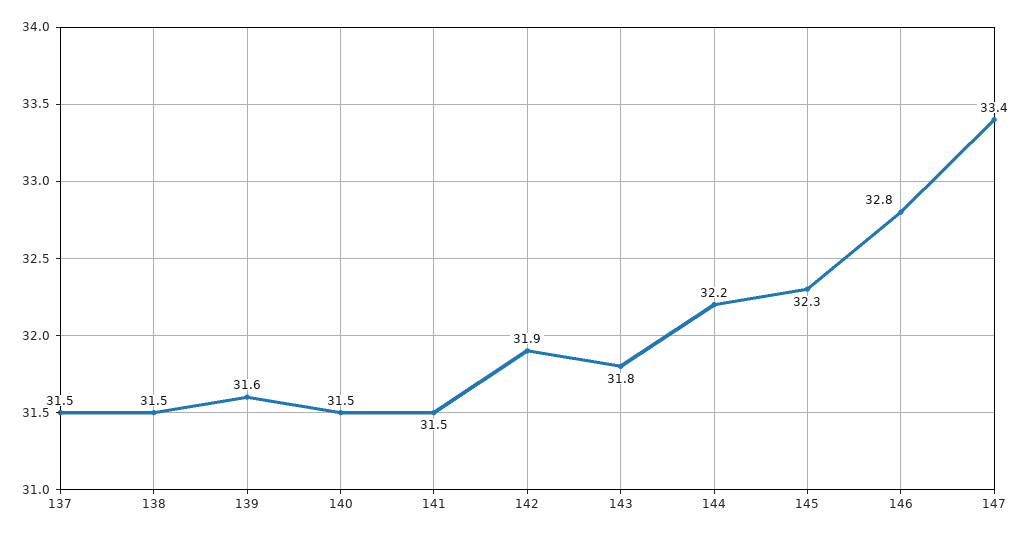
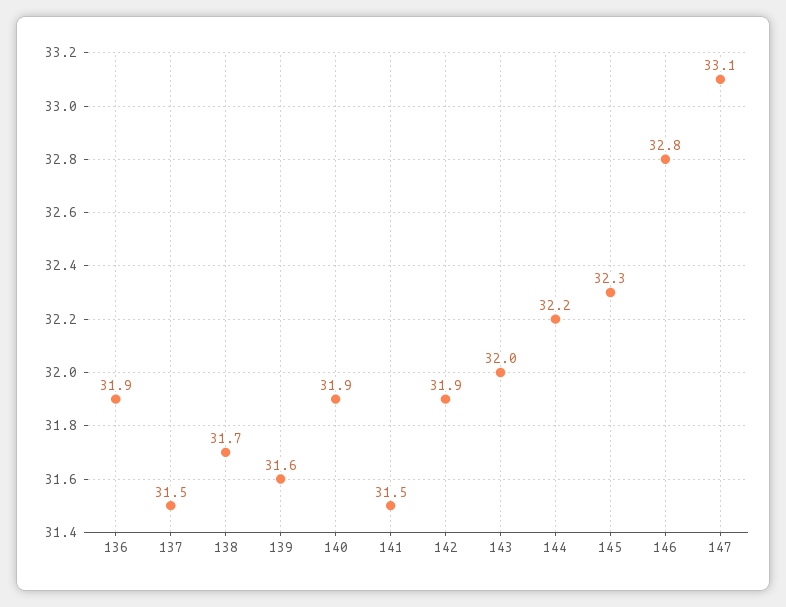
138: 31.5 -> 31.7
140: 31.5 -> 31.9
143: 31.8 -> 32
147: 33.4 -> 33.1
136: none -> 31.9

